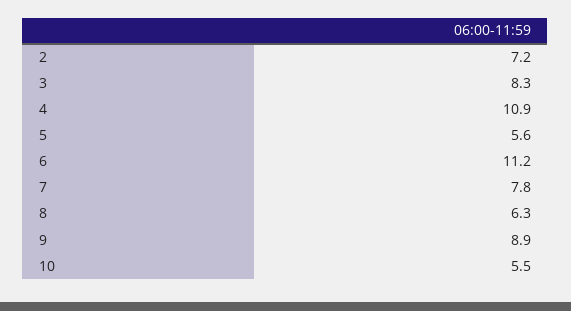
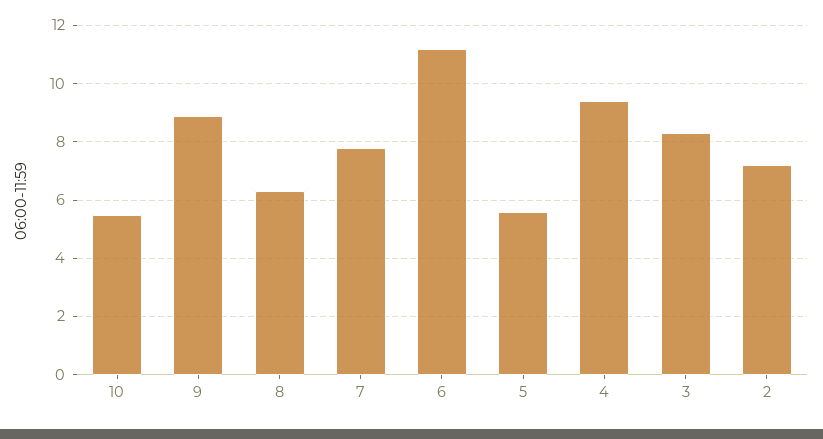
4: 10.9 -> 9.5

